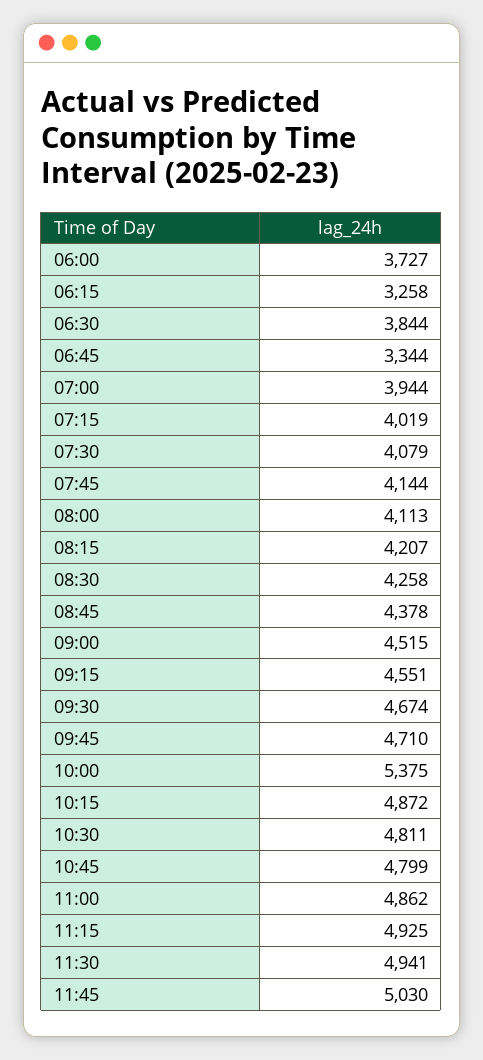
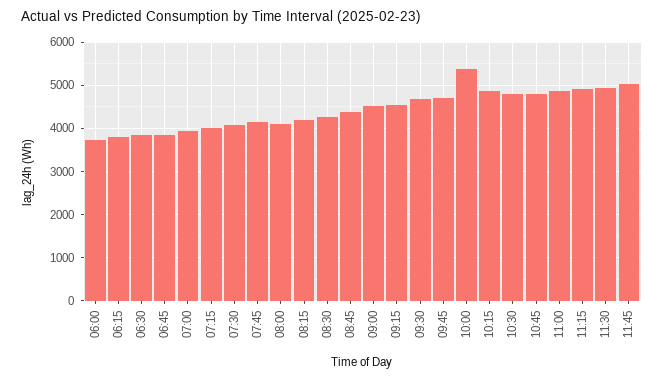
06:15: 3258 -> 3800
06:45: 3344 -> 3800

